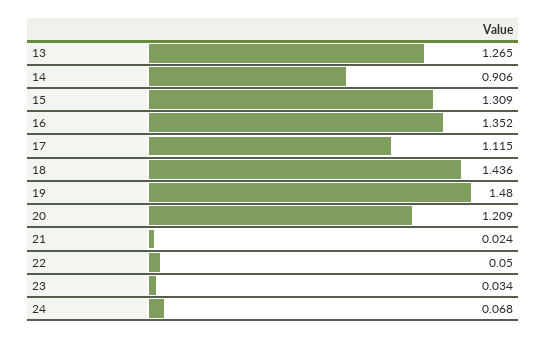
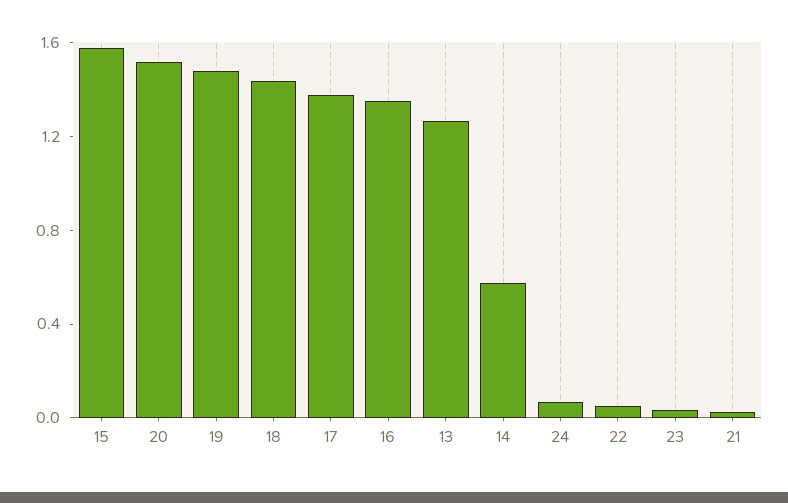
14: 0.906 -> 0.6
15: 1.309 -> 1.6
17: 1.115 -> 1.4
20: 1.209 -> 1.5

